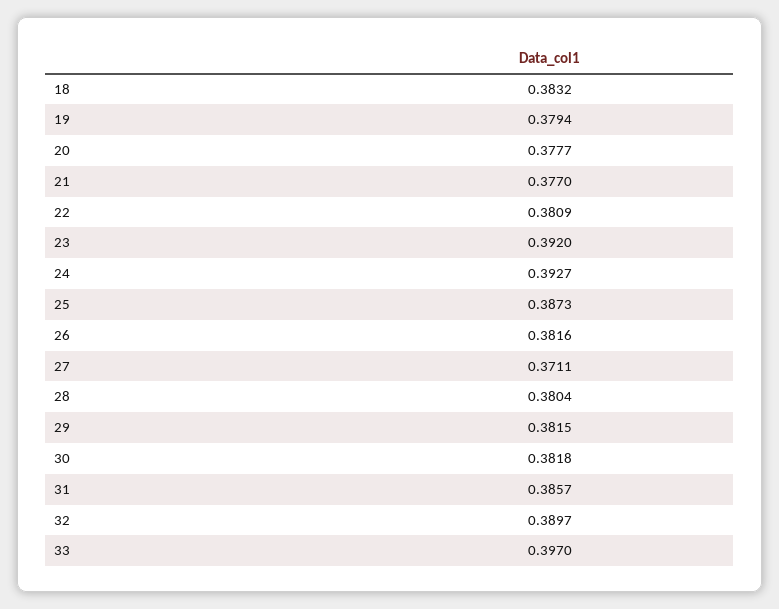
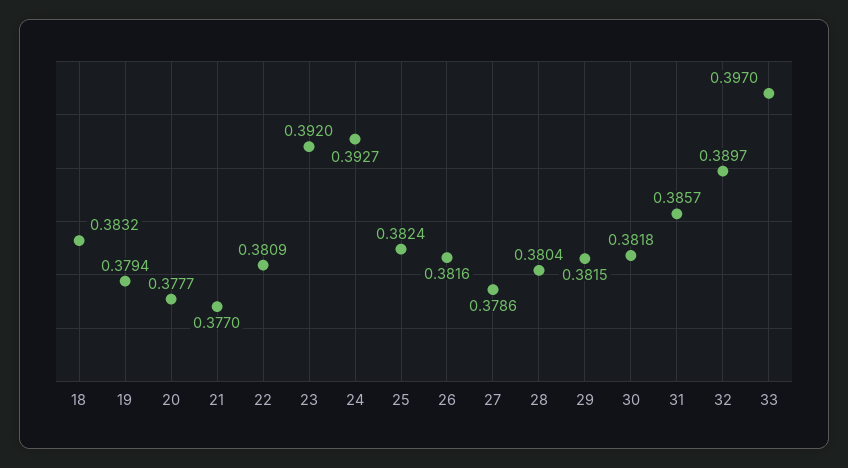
25: 0.3873 -> 0.3824
27: 0.3711 -> 0.3786

